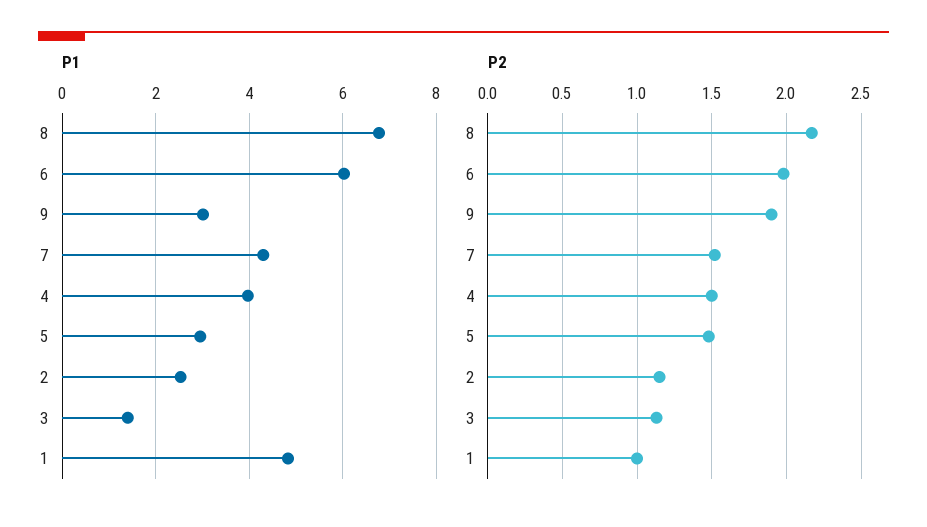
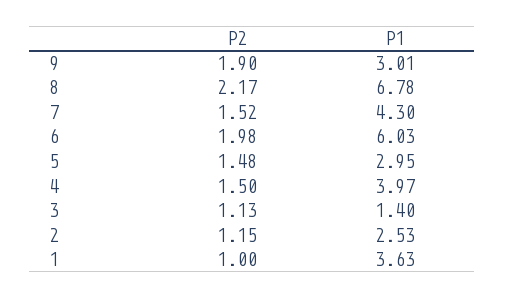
P1, 1: 4.8 -> 3.63

